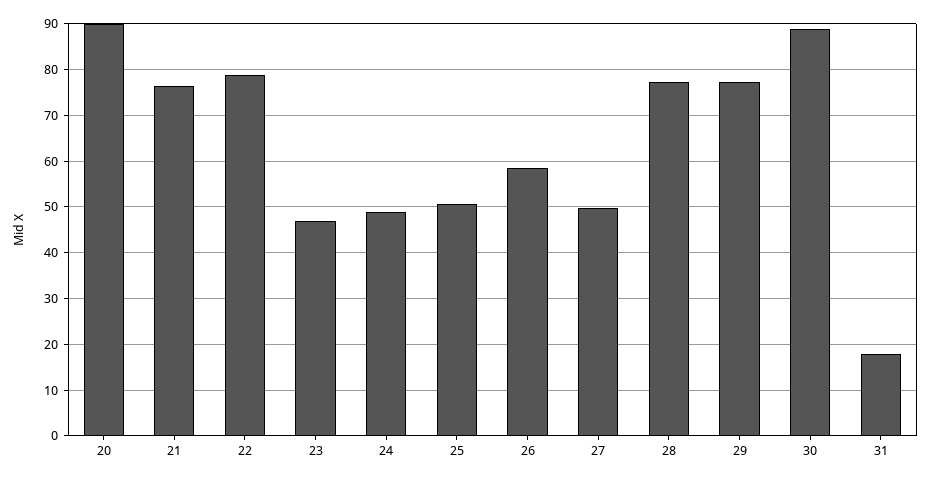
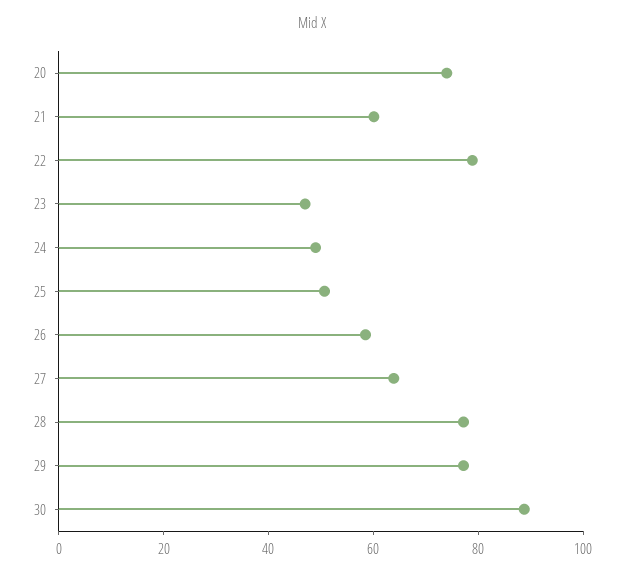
20: 90 -> 75
21: 76 -> 60
27: 50 -> 65
31: 18 -> none

